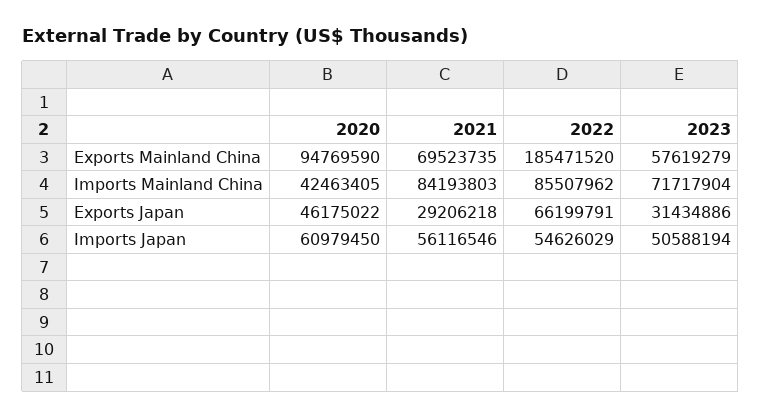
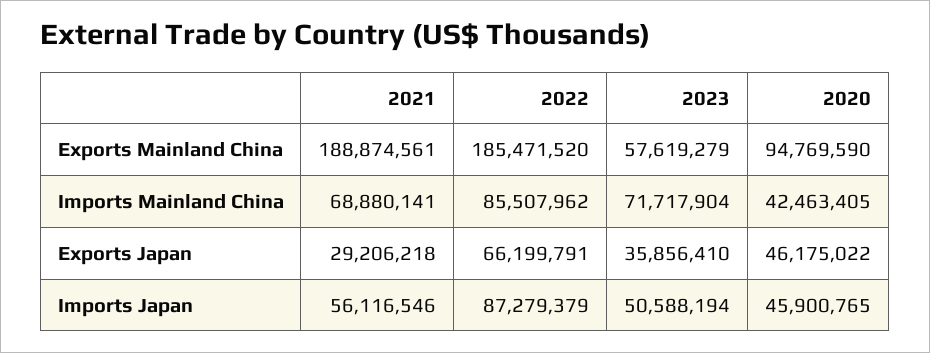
2021, Exports Mainland China: 69523735 -> 188874561
2021, Imports Mainland China: 84193803 -> 68880141
2023, Exports Japan: 31434886 -> 35856410
2020, Imports Japan: 60979450 -> 45900765
2022, Imports Japan: 54626029 -> 87279379

